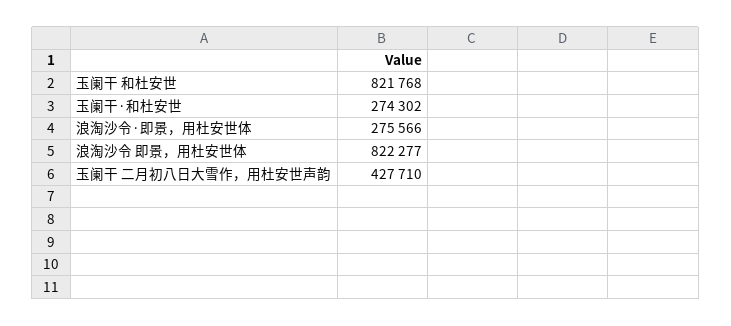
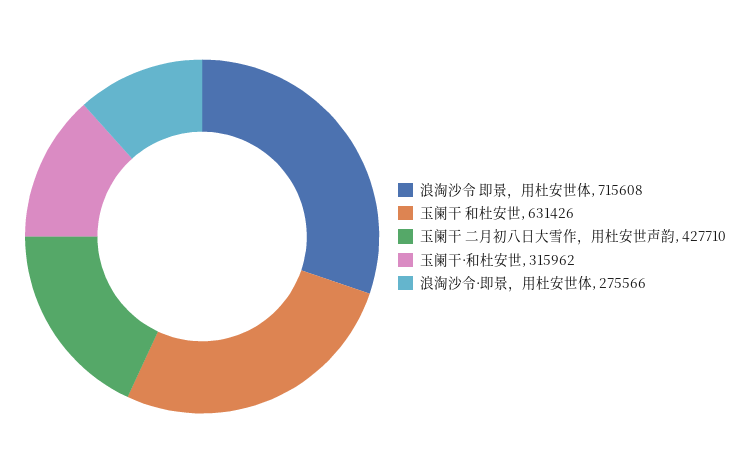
玉阑干 和杜安世: 821768 -> 631426
玉阑干·和杜安世: 274302 -> 315962
浪淘沙令 即景，用杜安世体: 822277 -> 715608

